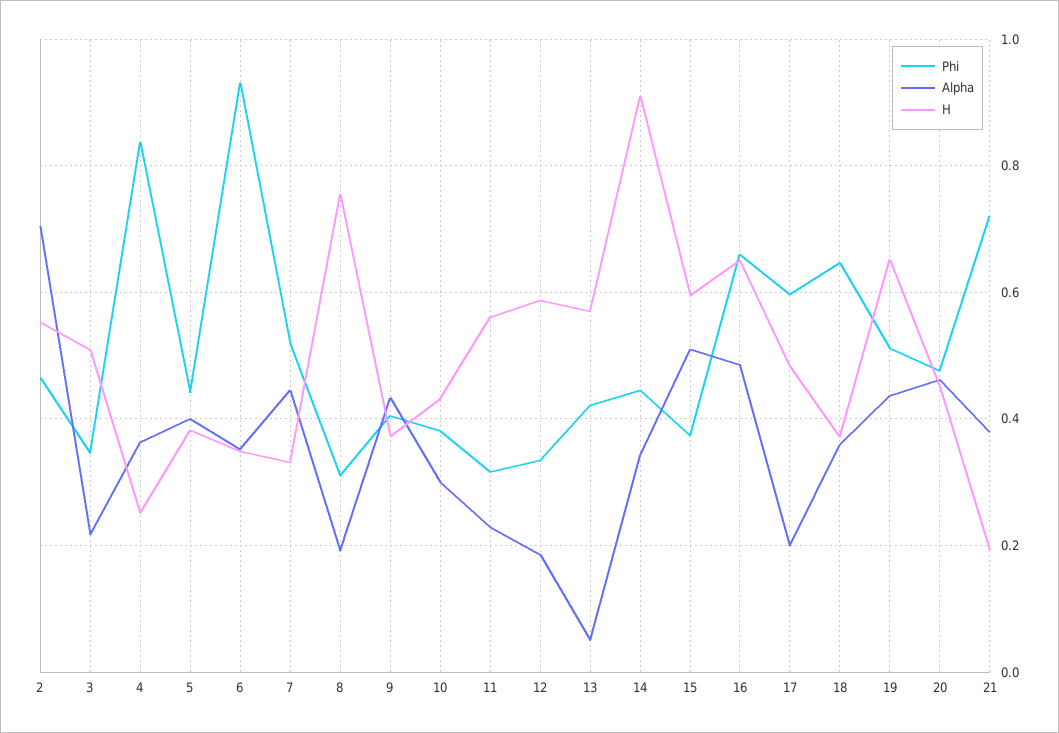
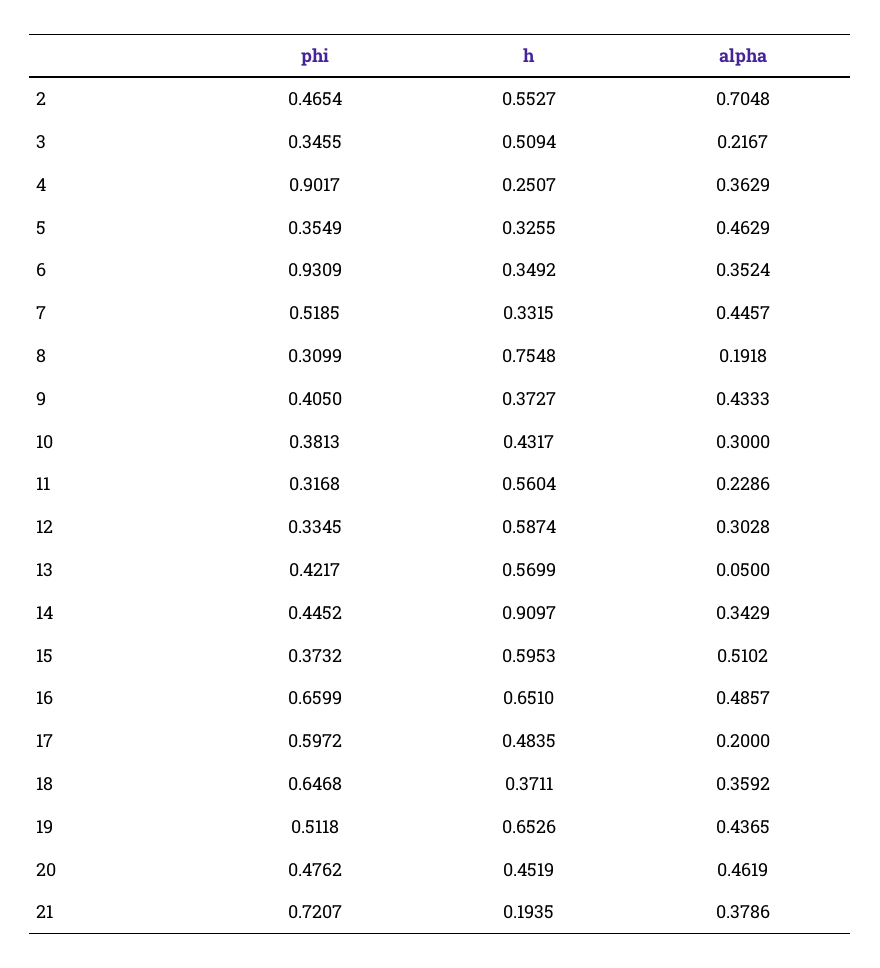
Phi, 4: 0.84 -> 0.9017
Phi, 5: 0.44 -> 0.3549
Alpha, 5: 0.4 -> 0.4629
H, 5: 0.38 -> 0.3255
Alpha, 12: 0.18 -> 0.3028

